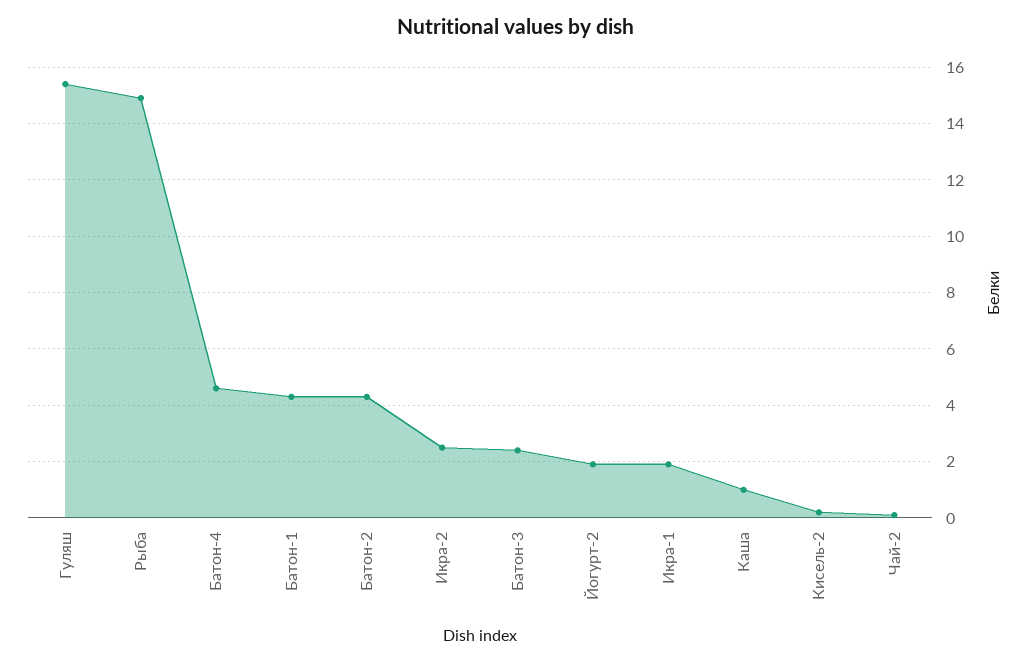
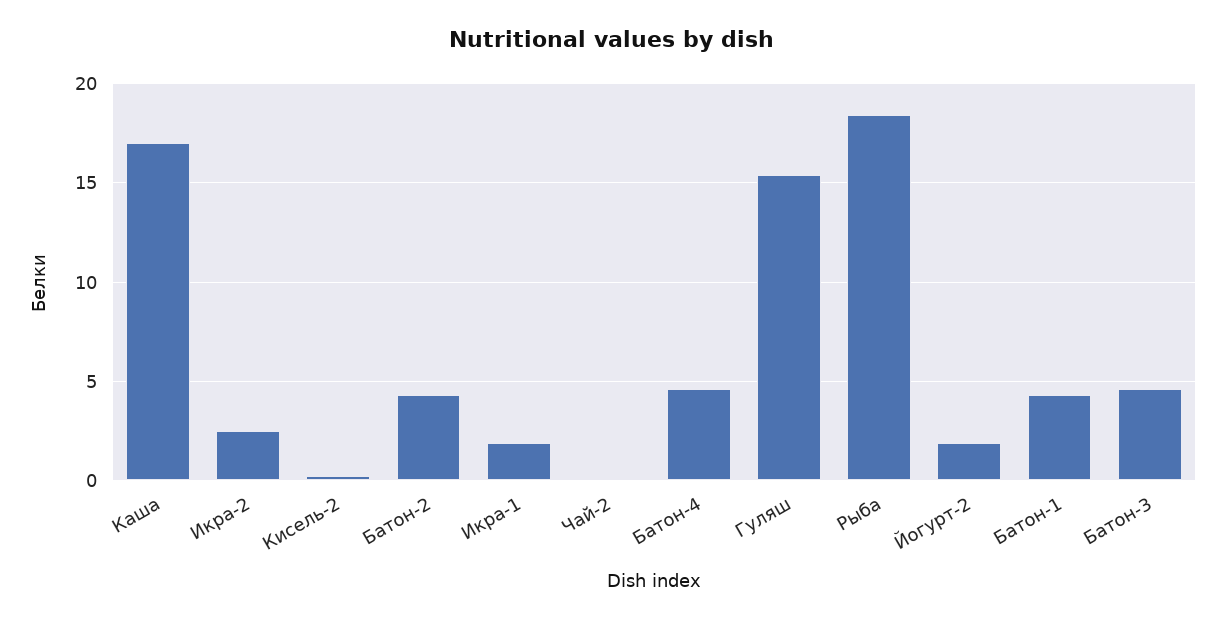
Рыба: 15 -> 18.5
Батон-3: 2.5 -> 4.5
Каша: 1 -> 17

